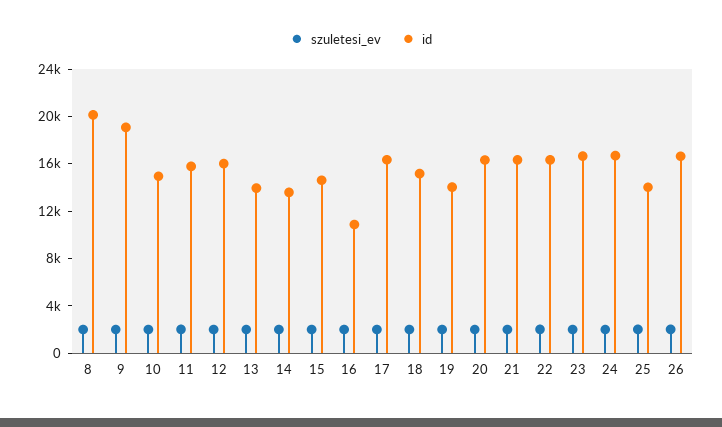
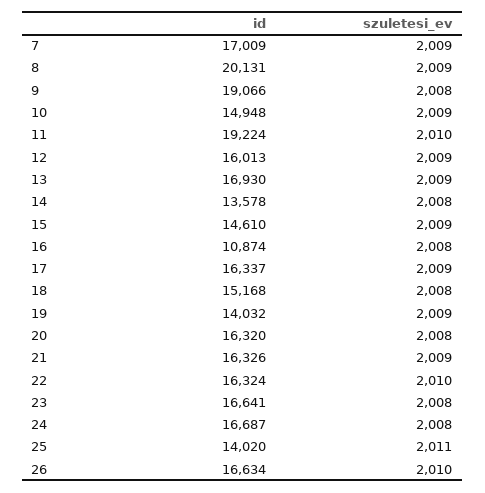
id, 11: 16000 -> 19224
id, 13: 14000 -> 16930
id, 7: none -> 17009
szuletesi_ev, 7: none -> 2009

